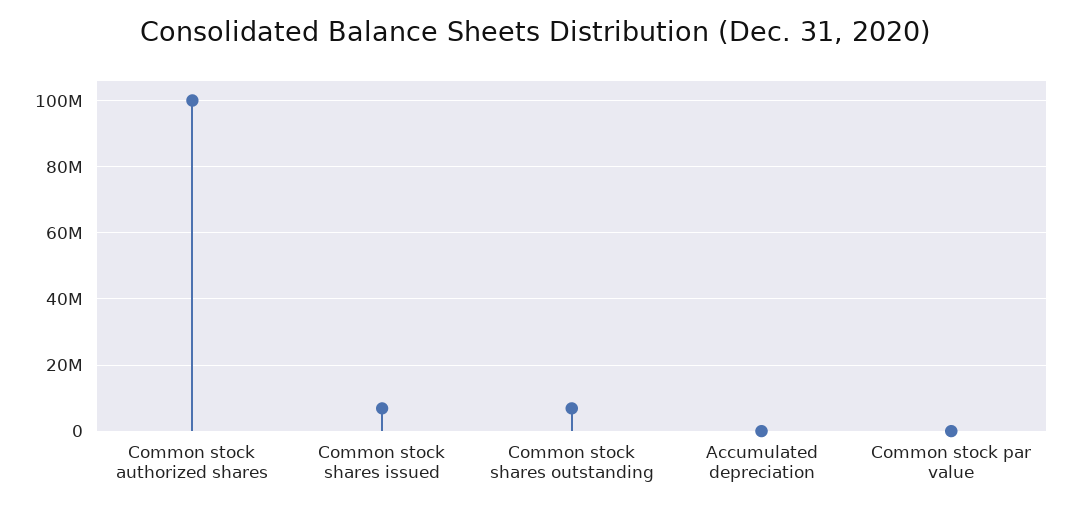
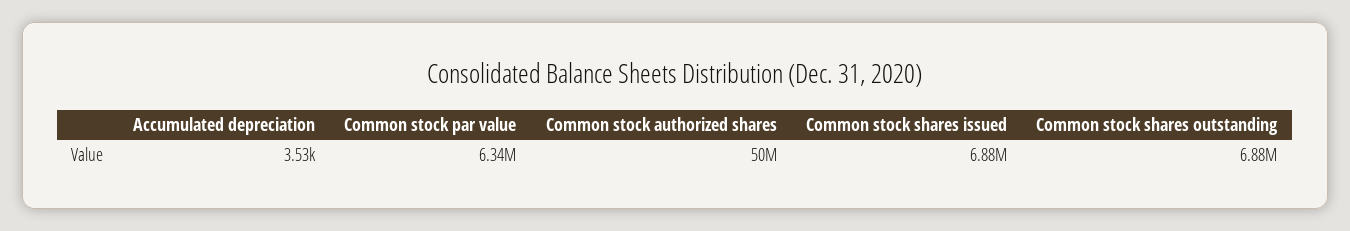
Common stock authorized shares: 100000000 -> 50000000
Common stock par value: 0 -> 6340000

